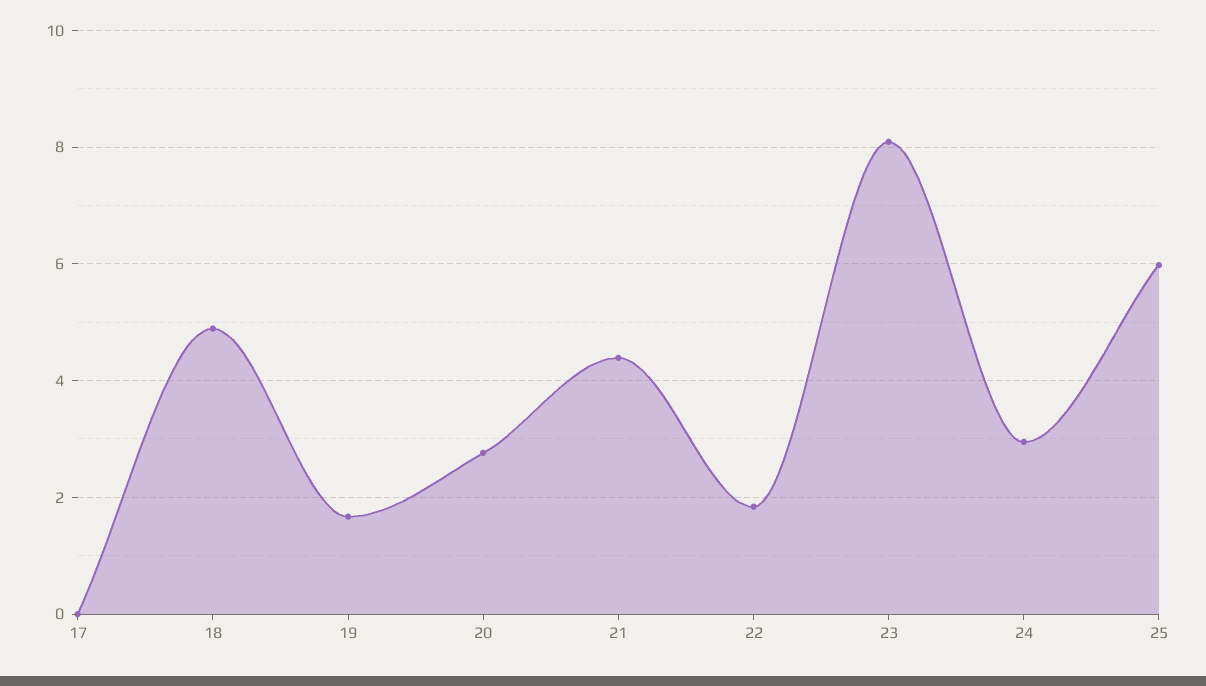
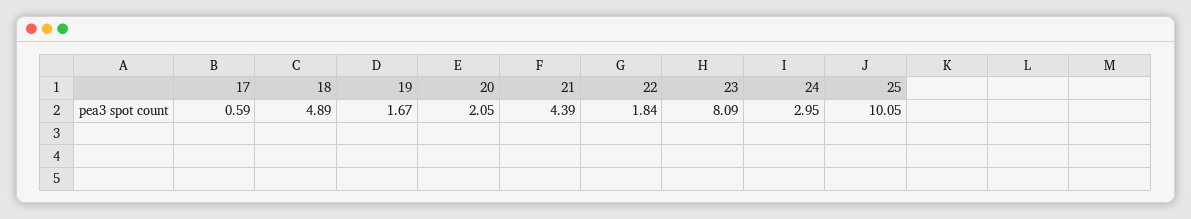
17: 0 -> 0.59
20: 2.8 -> 2.05
25: 6 -> 10.05

